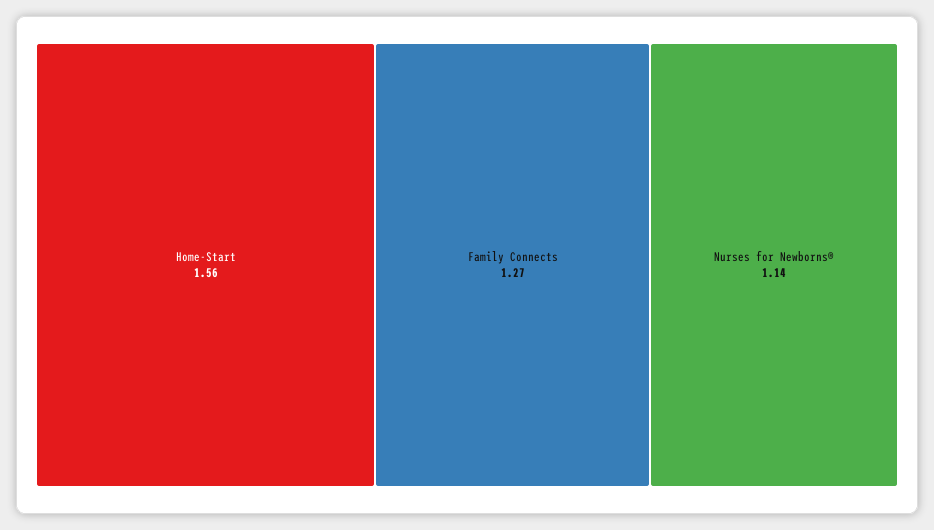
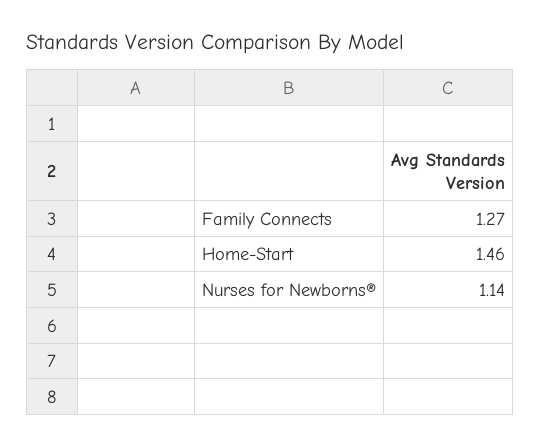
Home-Start: 1.56 -> 1.46

